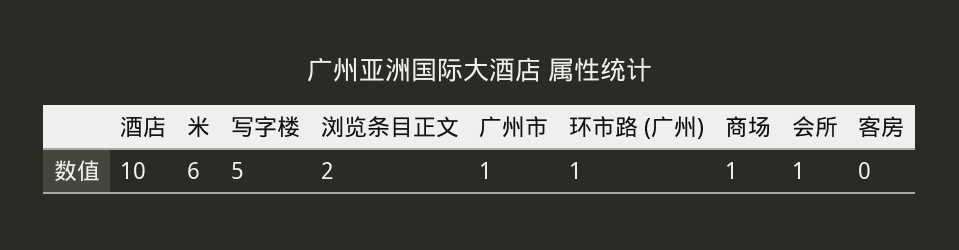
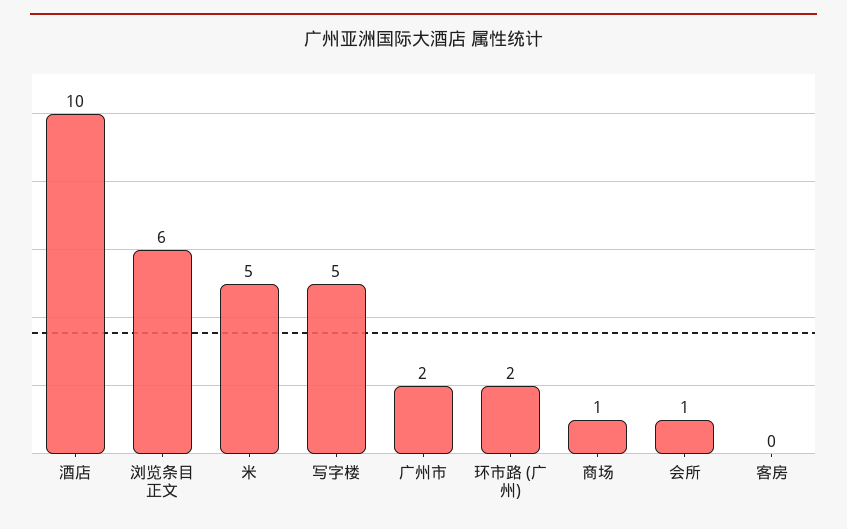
米: 6 -> 5
浏览条目正文: 2 -> 6
广州市: 1 -> 2
环市路 (广州): 1 -> 2

